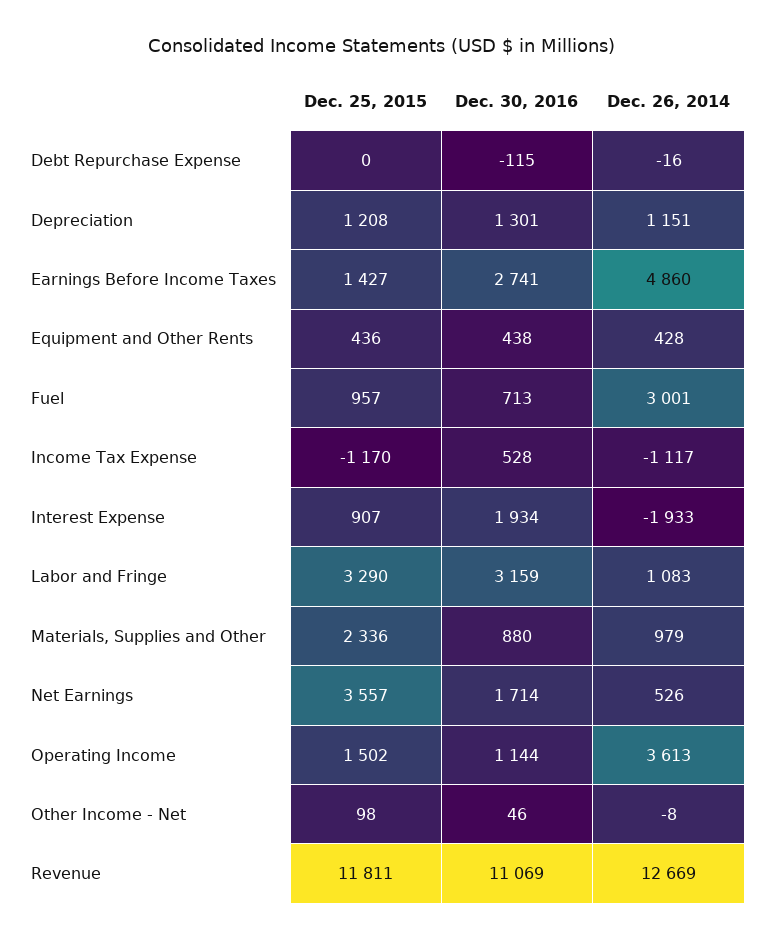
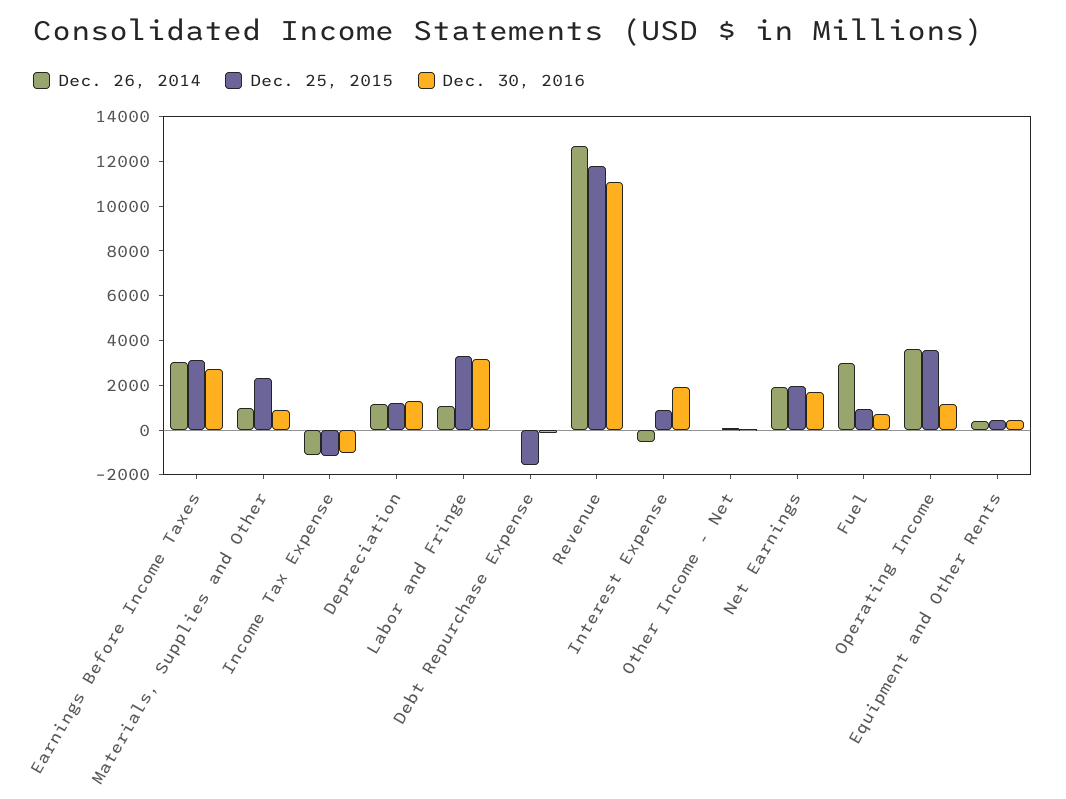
Dec. 25, 2015, Debt Repurchase Expense: 0 -> -1500
Dec. 25, 2015, Earnings Before Income Taxes: 1427 -> 3000
Dec. 26, 2014, Earnings Before Income Taxes: 4860 -> 3000
Dec. 30, 2016, Income Tax Expense: 528 -> -1000
Dec. 26, 2014, Interest Expense: -1933 -> -500
Dec. 25, 2015, Net Earnings: 3557 -> 2000
Dec. 26, 2014, Net Earnings: 526 -> 2000
Dec. 25, 2015, Operating Income: 1502 -> 3500

